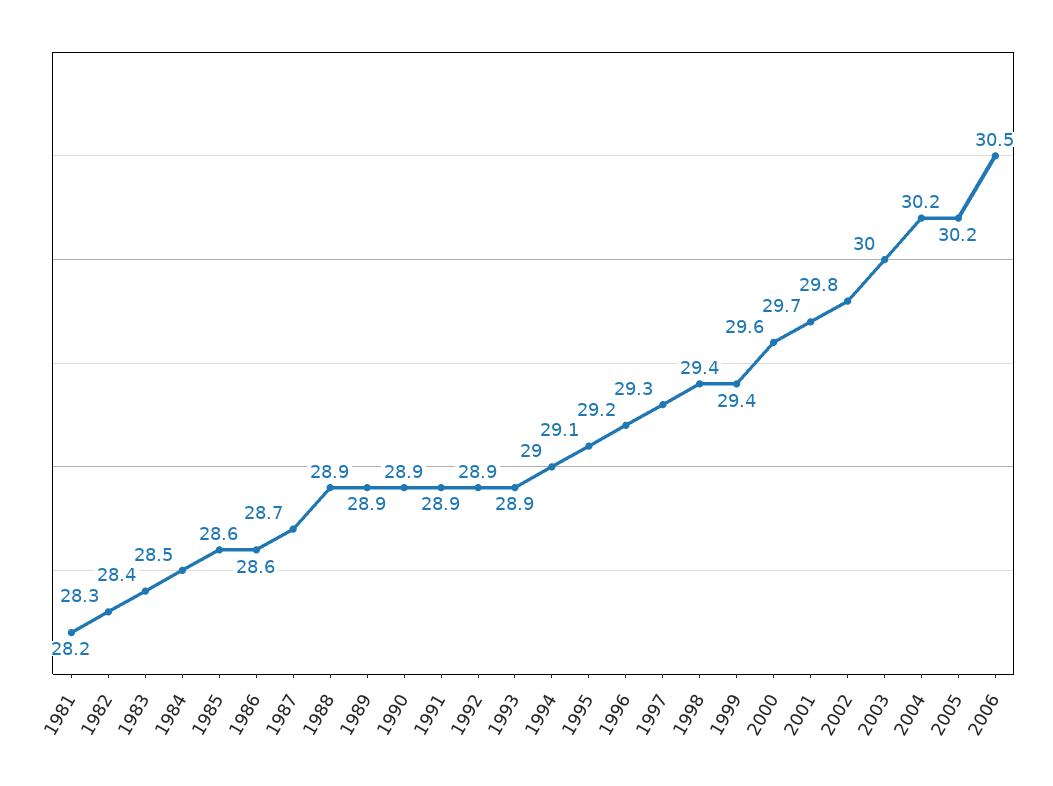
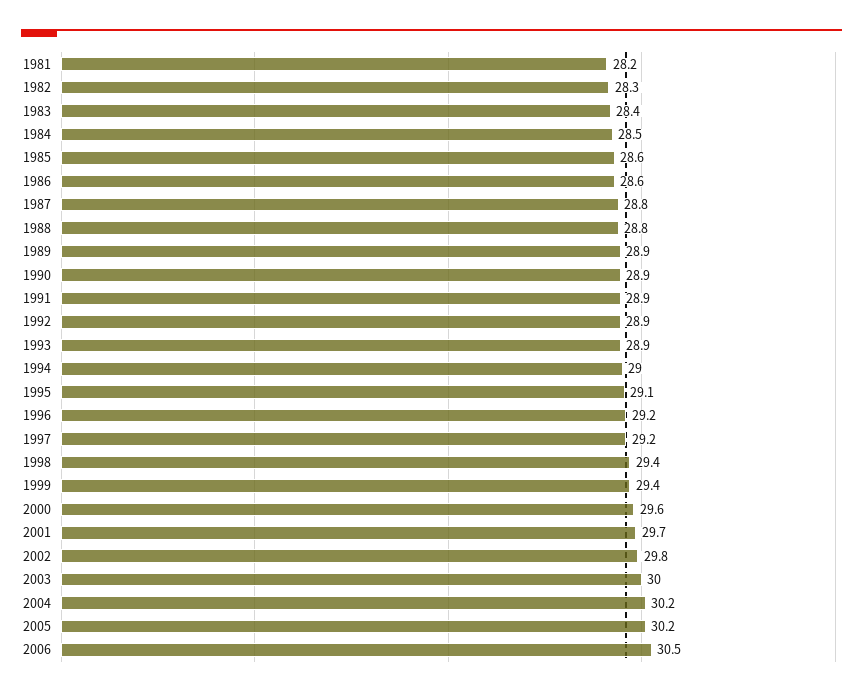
1987: 28.7 -> 28.8
1988: 28.9 -> 28.8
1997: 29.3 -> 29.2

